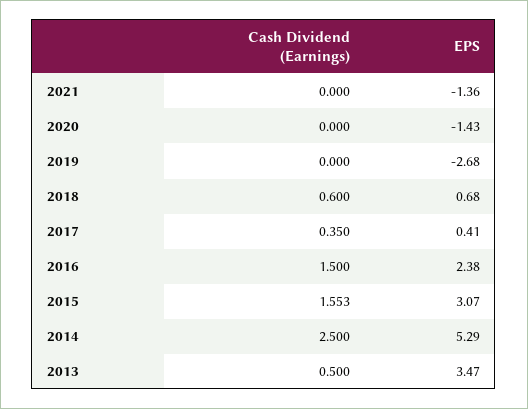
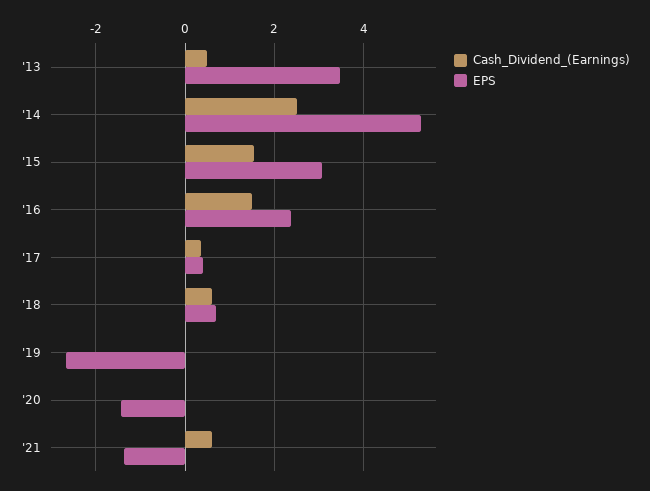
Cash Dividend (Earnings), 2021: 0 -> 0.6

